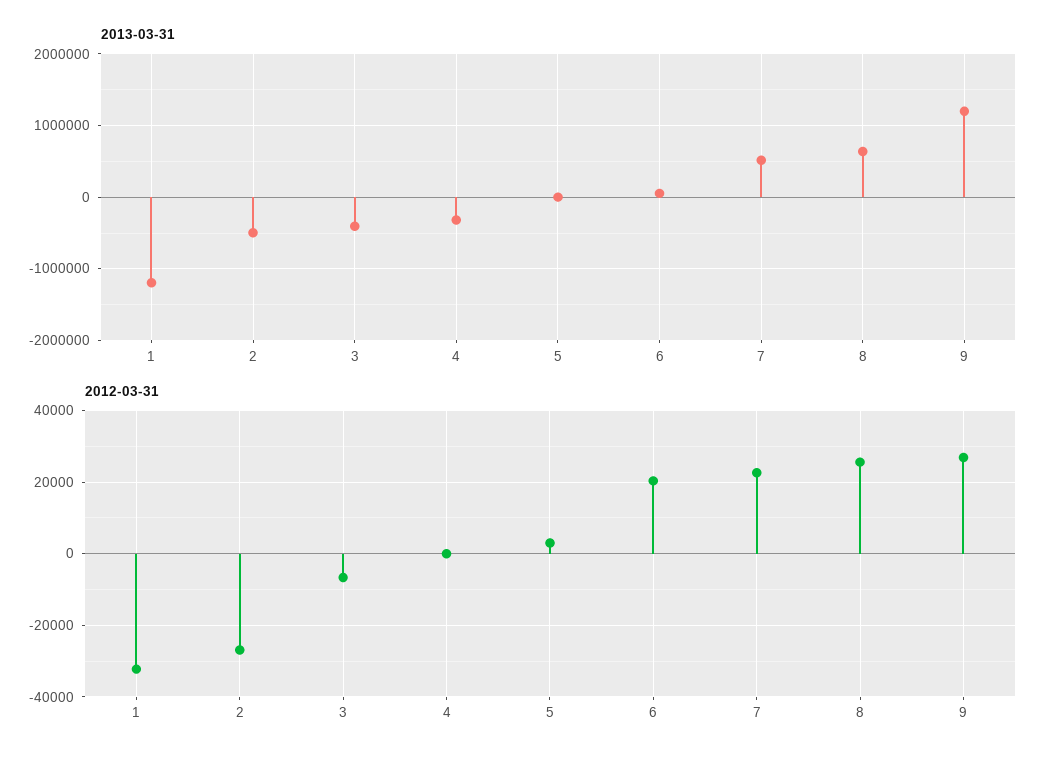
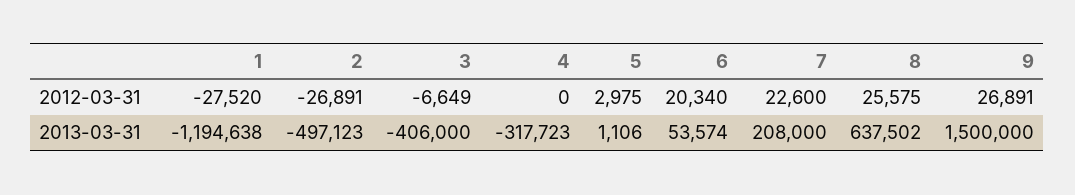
2013-03-31, 7: 500000 -> 208000
2013-03-31, 9: 1200000 -> 1500000
2012-03-31, 1: -32000 -> -27520

